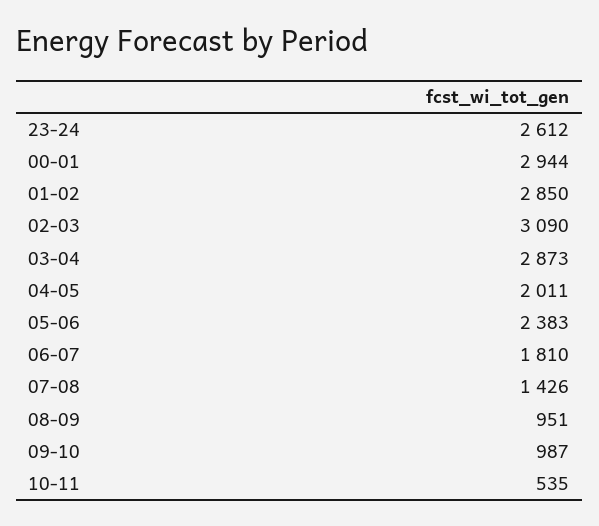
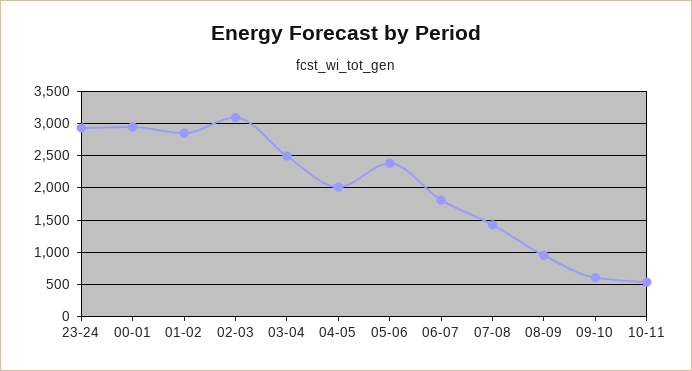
23-24: 2612 -> 2900
03-04: 2873 -> 2500
09-10: 987 -> 600

